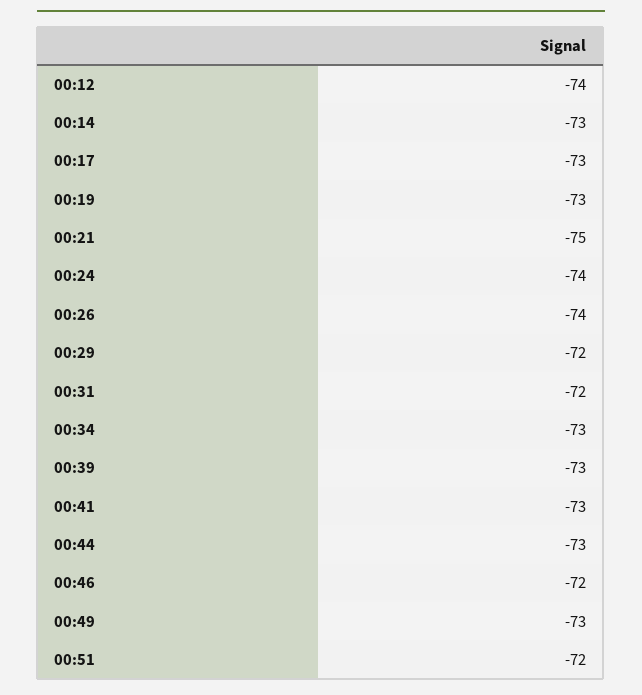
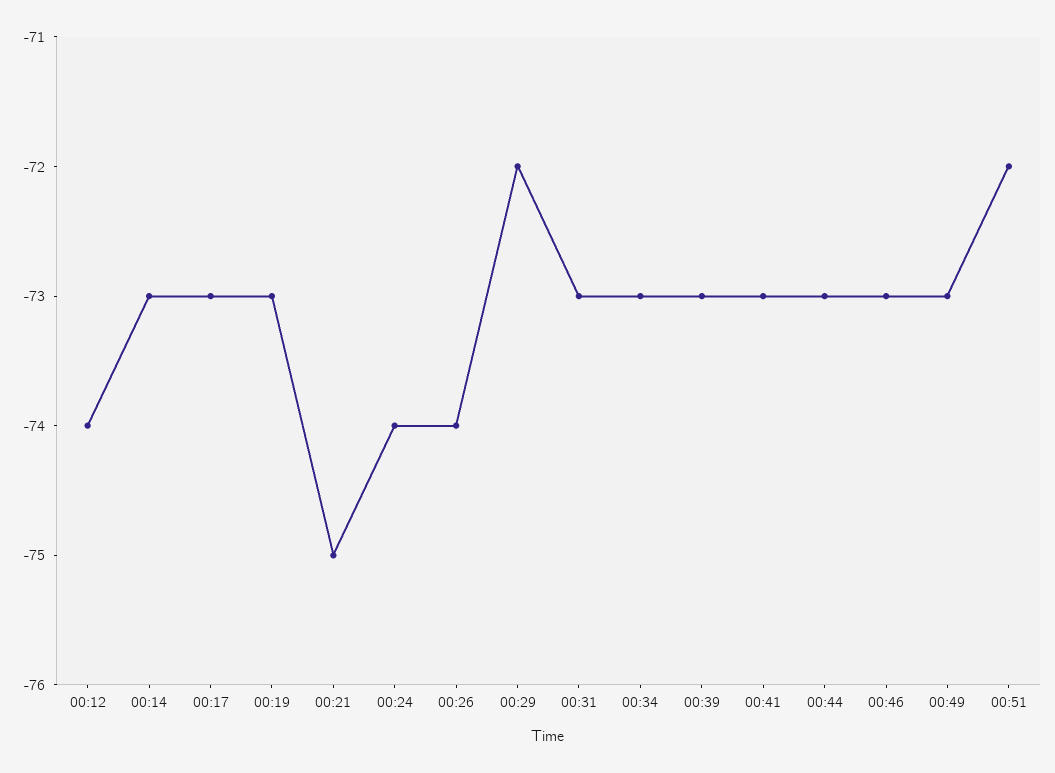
00:31: -72 -> -73
00:46: -72 -> -73

